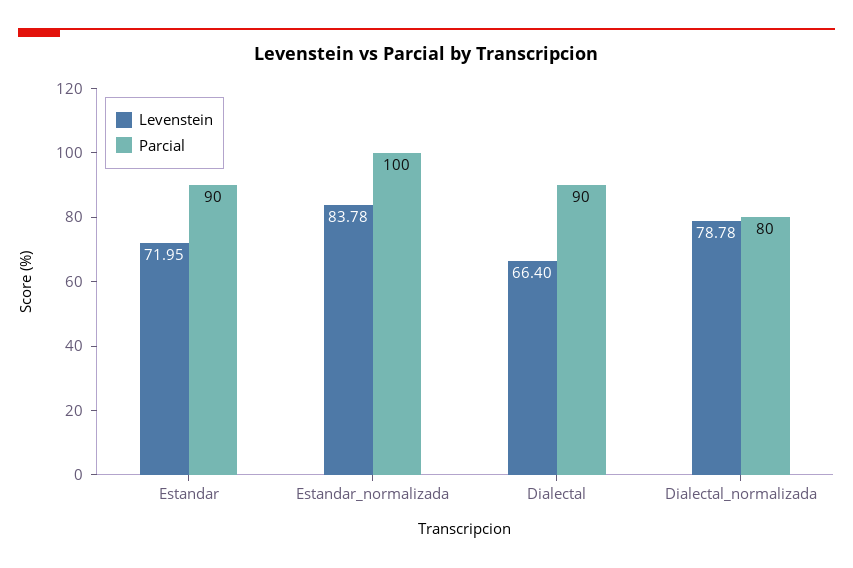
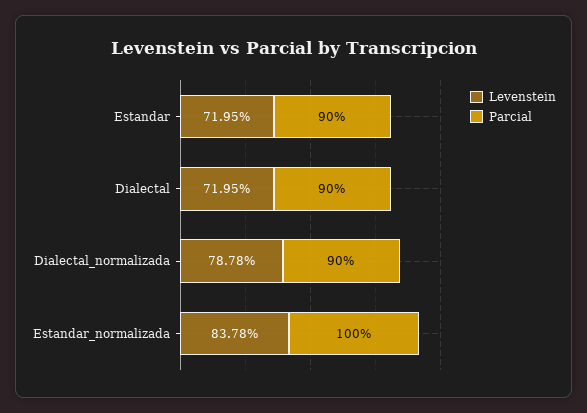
Levenstein, Dialectal: 66.4 -> 71.95
Parcial, Dialectal_normalizada: 80 -> 90

